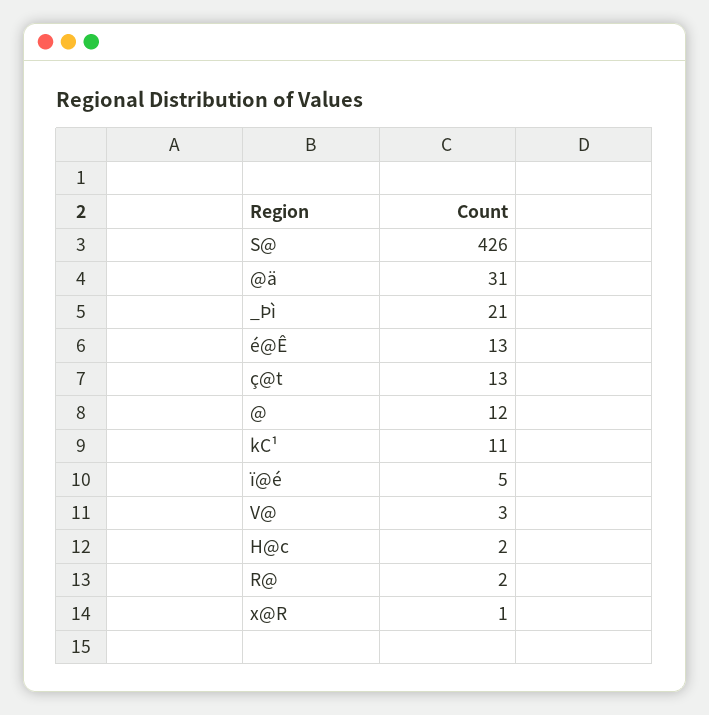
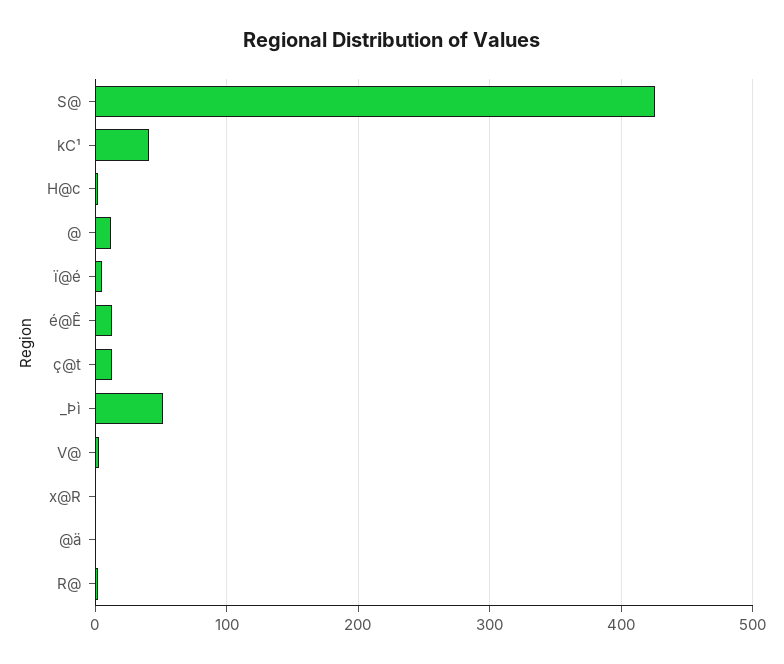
@ä: 31 -> 0
_Þì: 21 -> 50
kC¹: 11 -> 40

